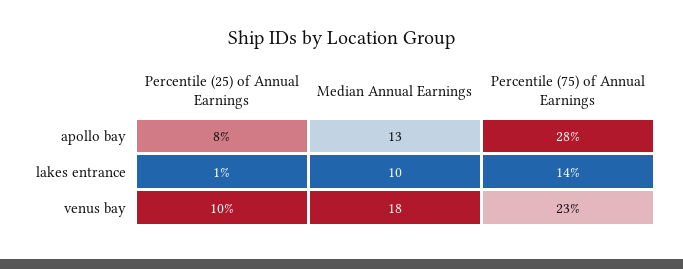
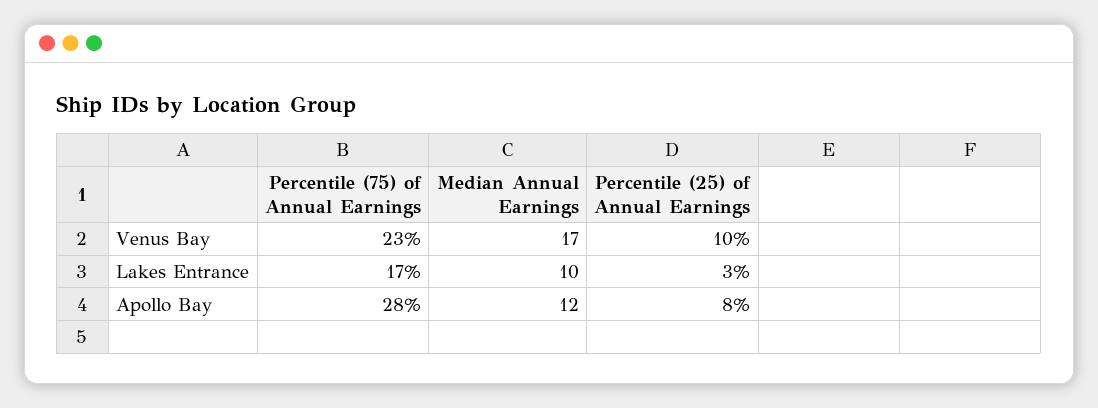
Median Annual Earnings, apollo bay: 13 -> 12
Percentile (25) of Annual Earnings, lakes entrance: 1 -> 3
Percentile (75) of Annual Earnings, lakes entrance: 14 -> 17
Median Annual Earnings, venus bay: 18 -> 17

